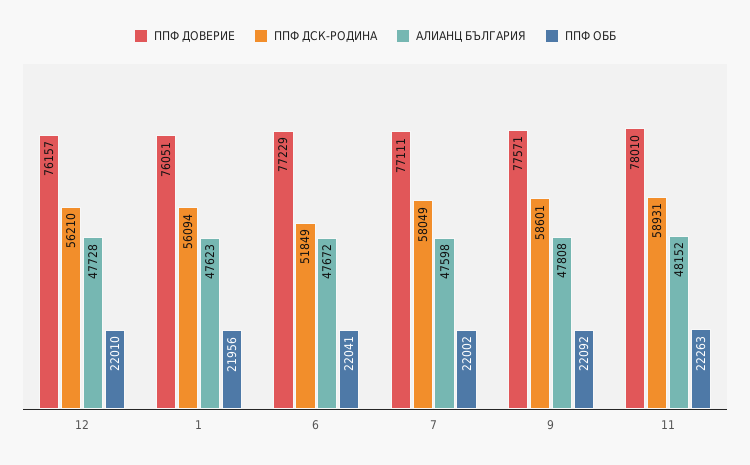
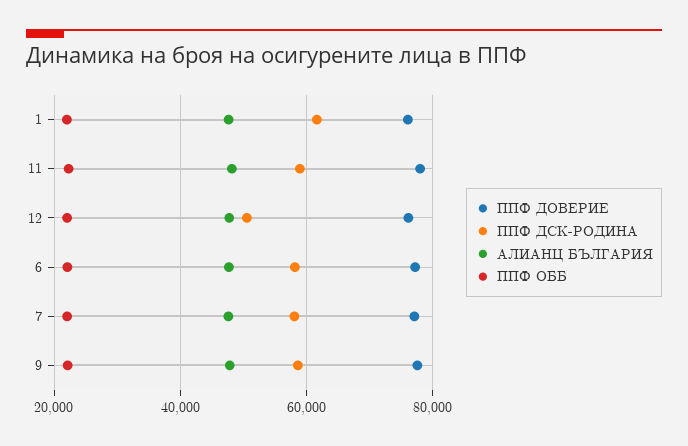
ППФ ДСК-РОДИНА, 12: 56210 -> 50000
ППФ ДСК-РОДИНА, 1: 56094 -> 62000
ППФ ДСК-РОДИНА, 6: 51849 -> 58000

